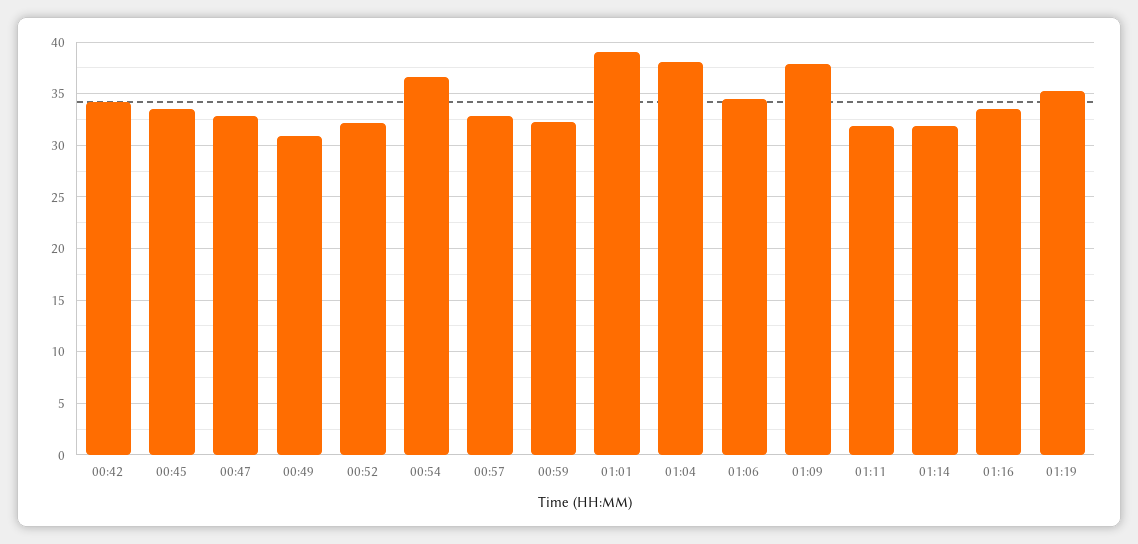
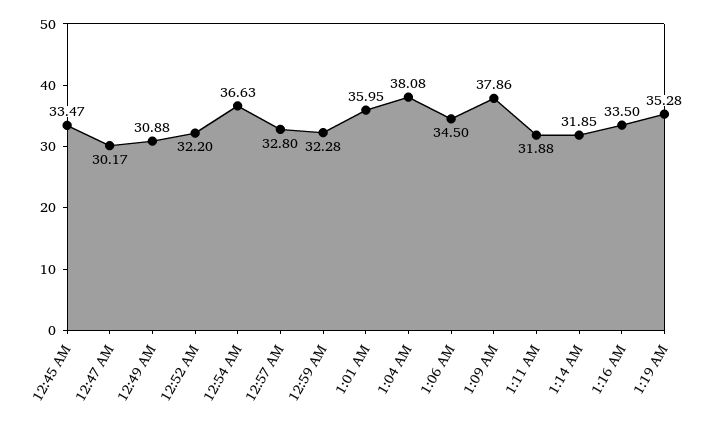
00:42: 34 -> none
00:47: 33 -> 30.17
01:01: 39 -> 35.95

